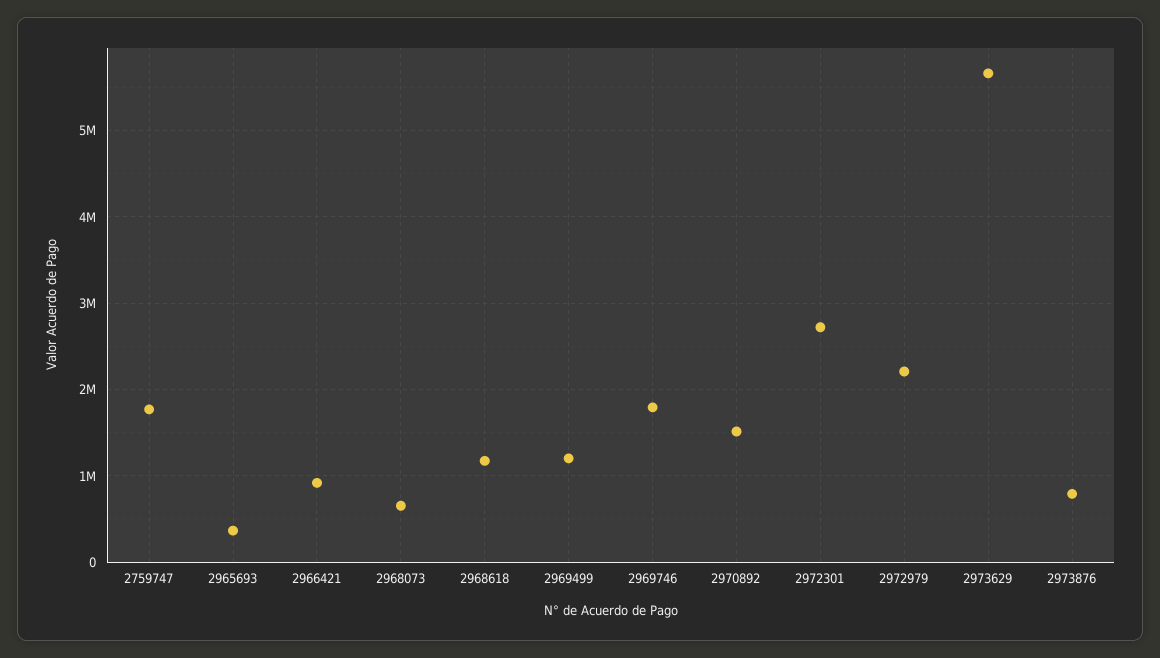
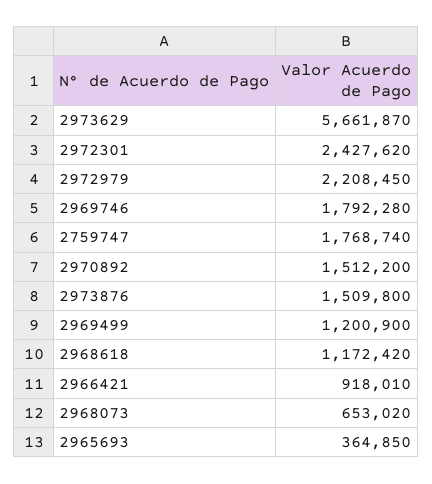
2972301: 2700000 -> 2427620
2973876: 800000 -> 1509800

